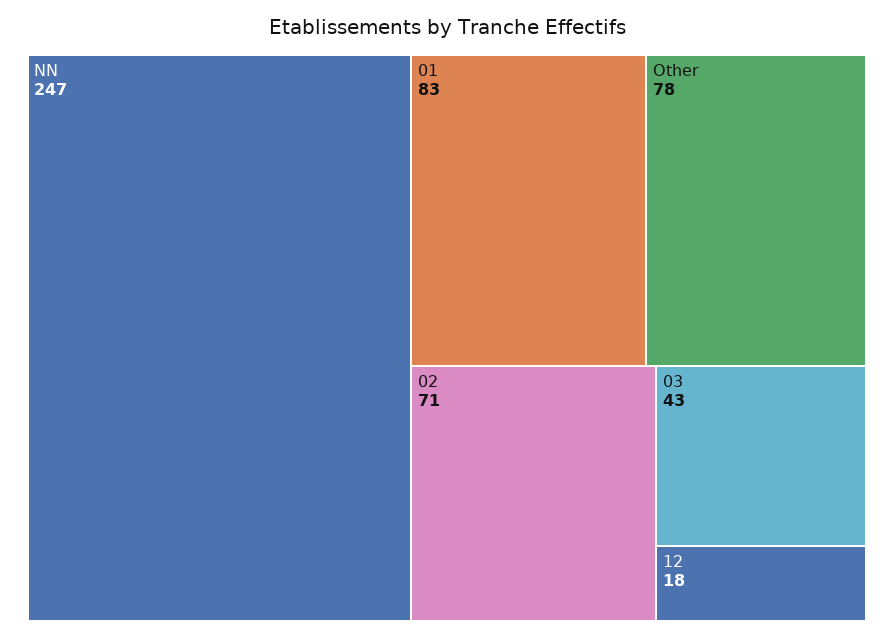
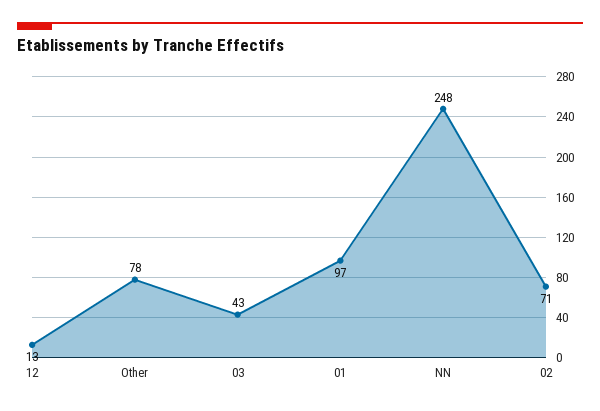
NN: 247 -> 248
01: 83 -> 97
12: 18 -> 13

